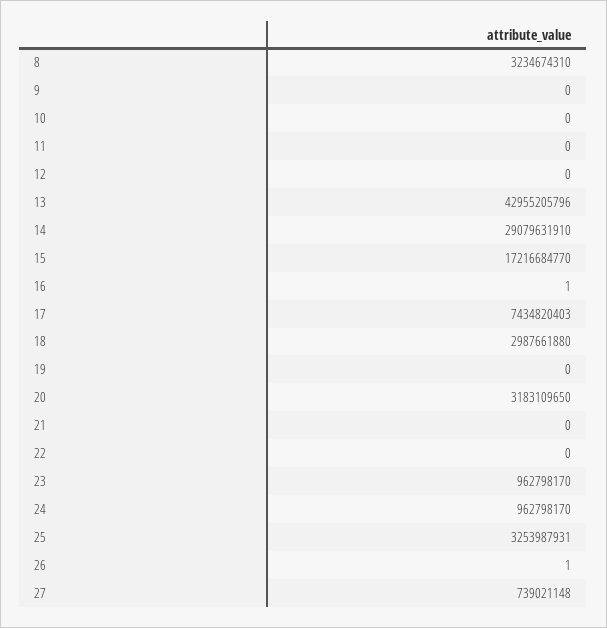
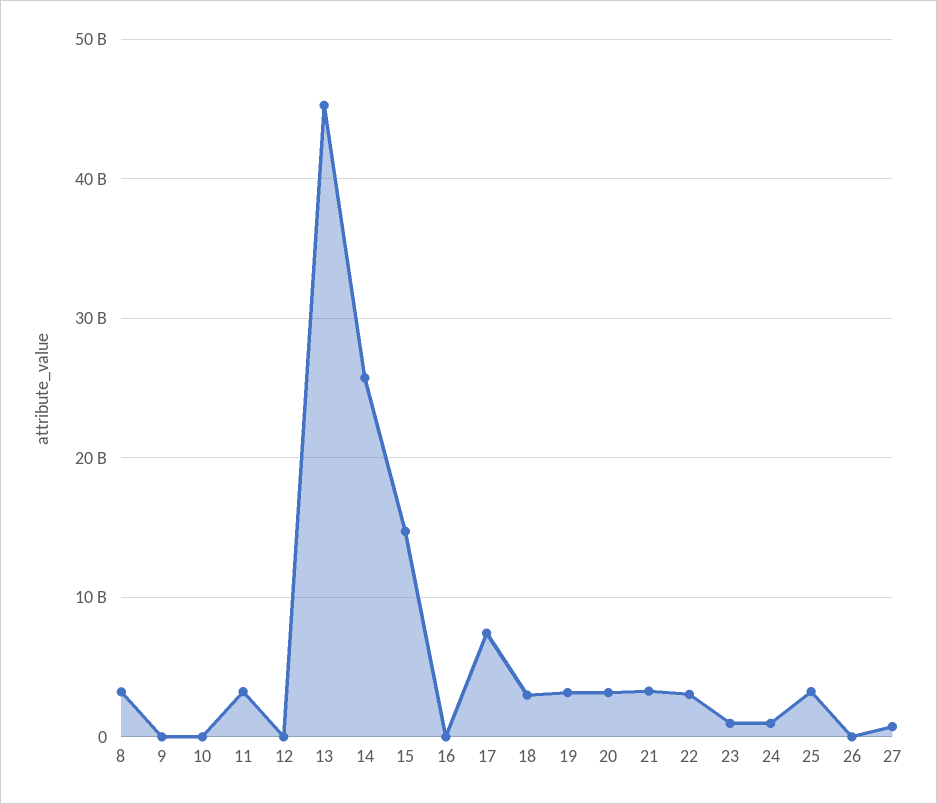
11: 0 -> 3000000000
13: 42955205796 -> 45000000000
14: 29079631910 -> 26000000000
15: 17216684770 -> 15000000000
19: 0 -> 3000000000
21: 0 -> 3000000000
22: 0 -> 3000000000

